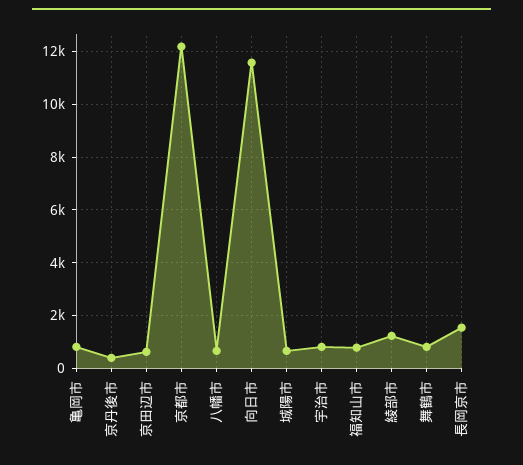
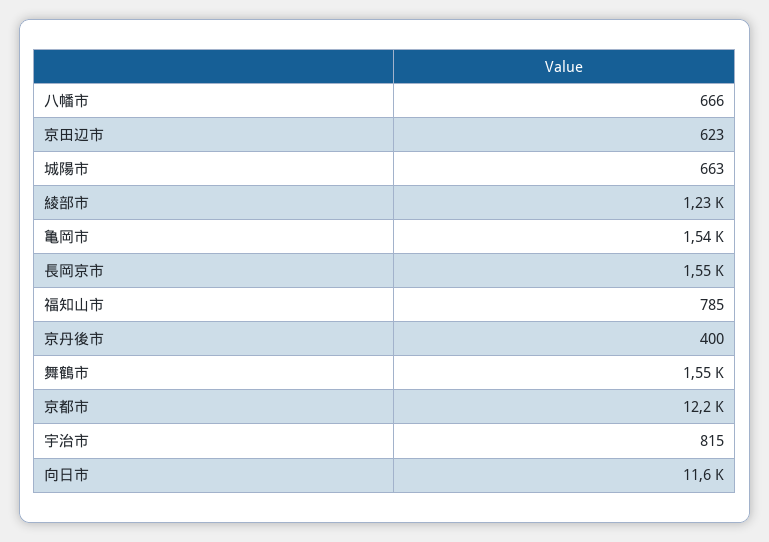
亀岡市: 750 -> 1540
舞鶴市: 750 -> 1550

